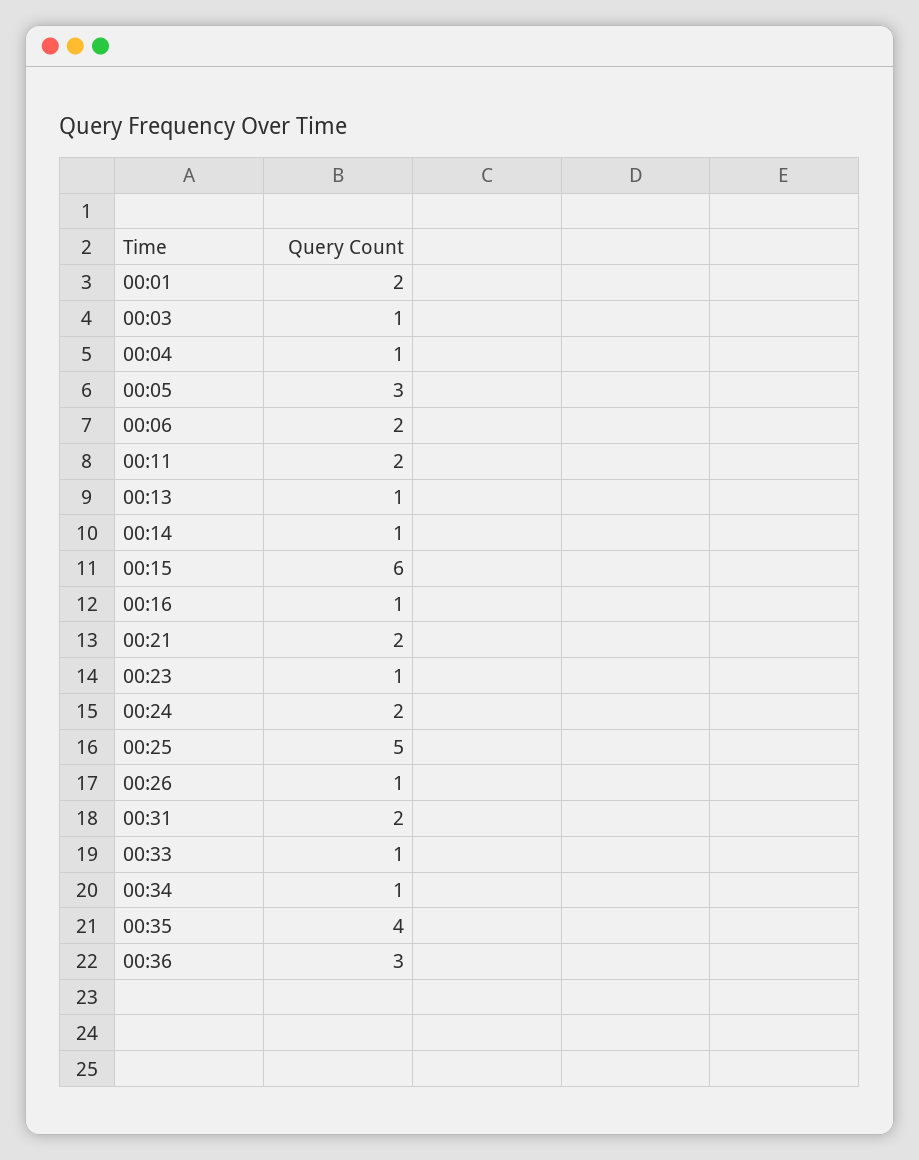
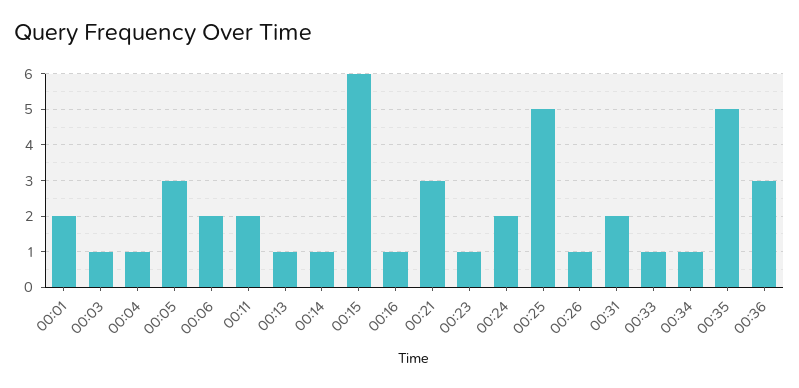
00:21: 2 -> 3
00:35: 4 -> 5

